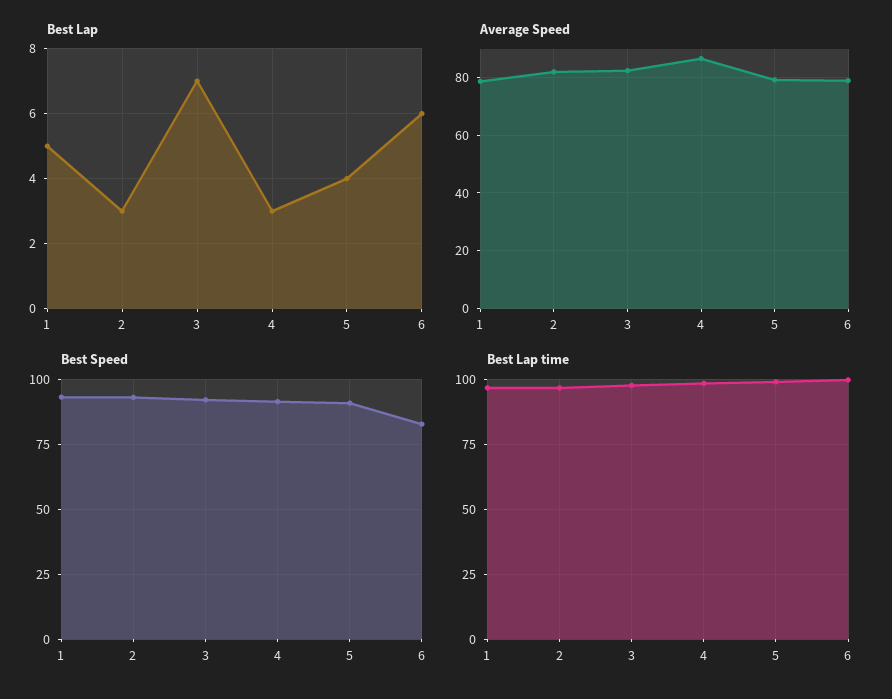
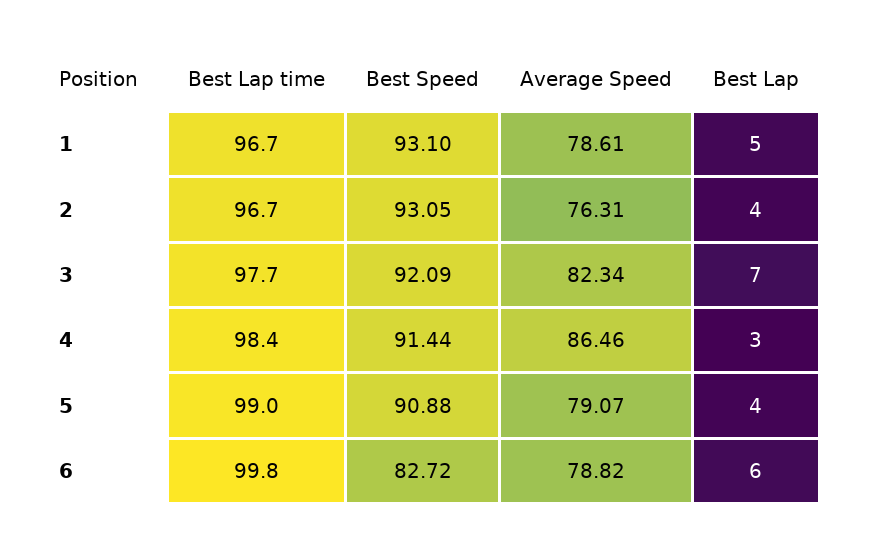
Best Lap, 2: 3 -> 4
Average Speed, 2: 82.5 -> 76.31

